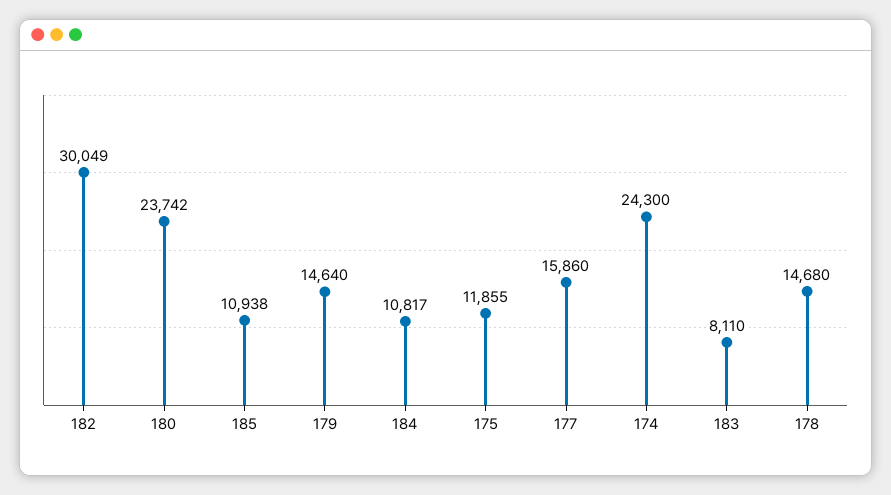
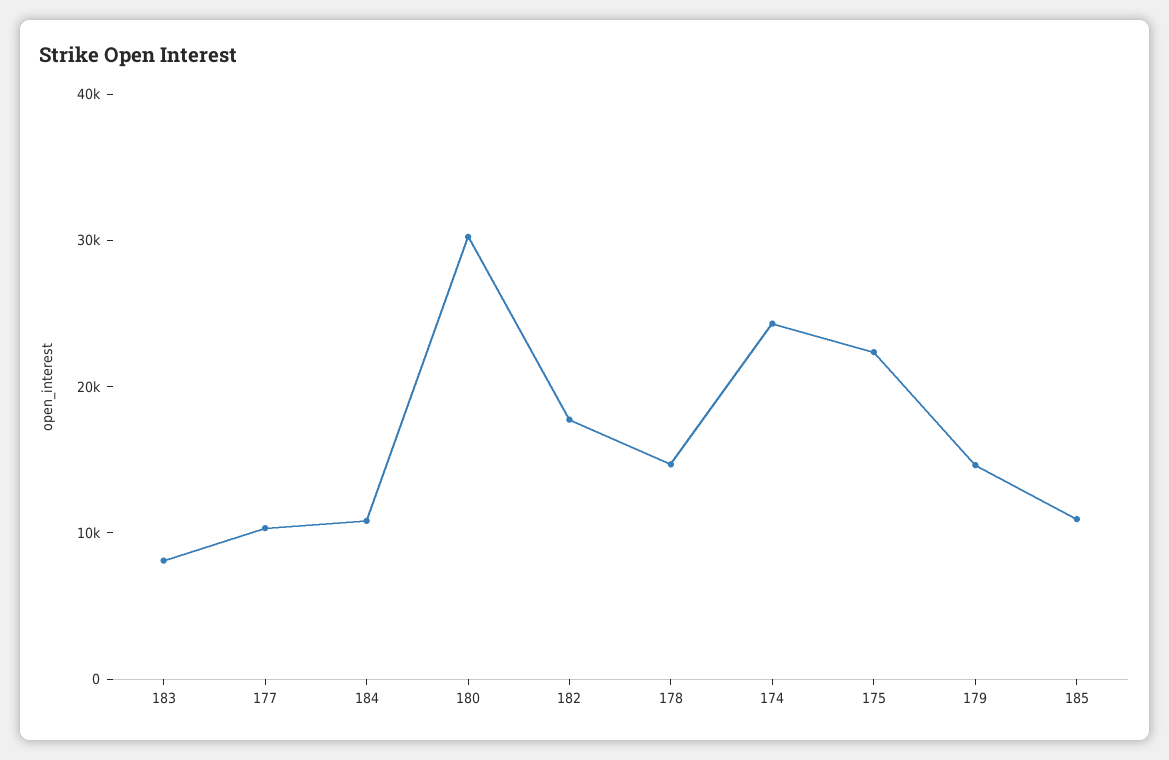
182: 30049 -> 18000
180: 23742 -> 30000
175: 11855 -> 22000
177: 15860 -> 10000

